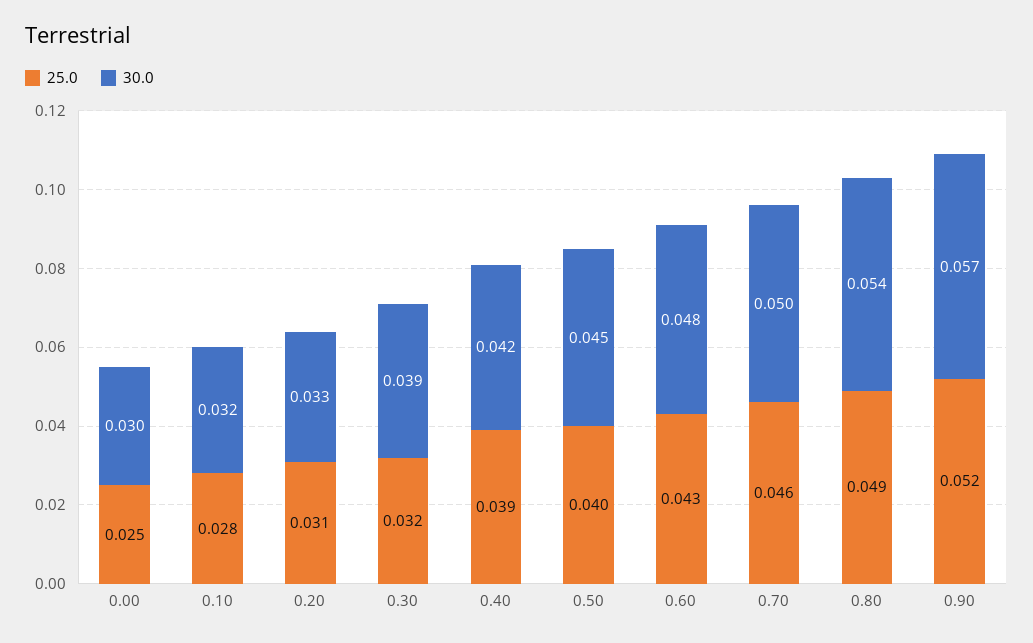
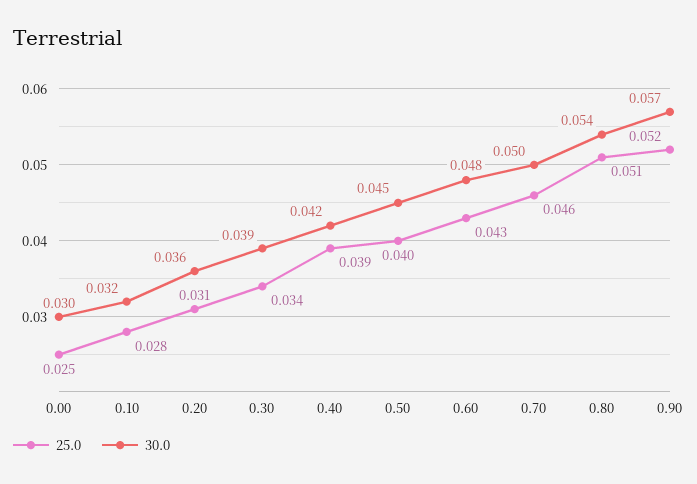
30.0, 0.20: 0.033 -> 0.036
25.0, 0.30: 0.032 -> 0.034
25.0, 0.80: 0.049 -> 0.051

